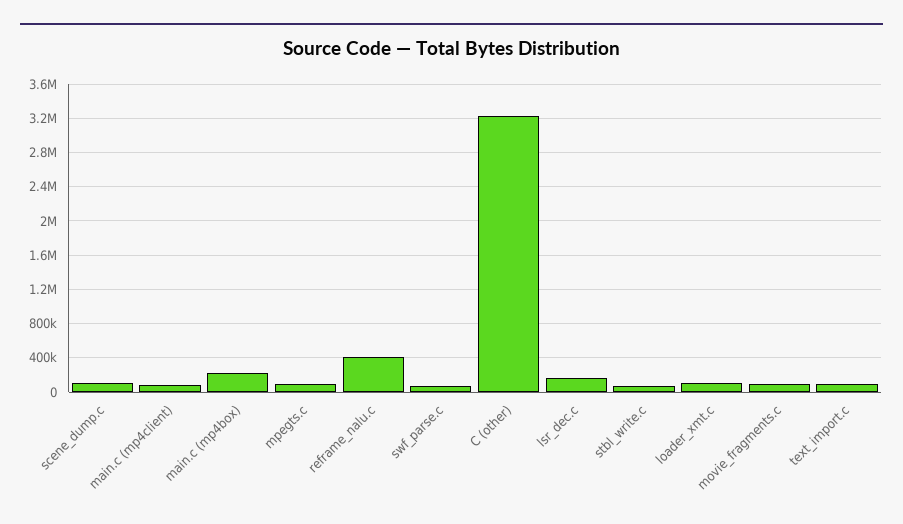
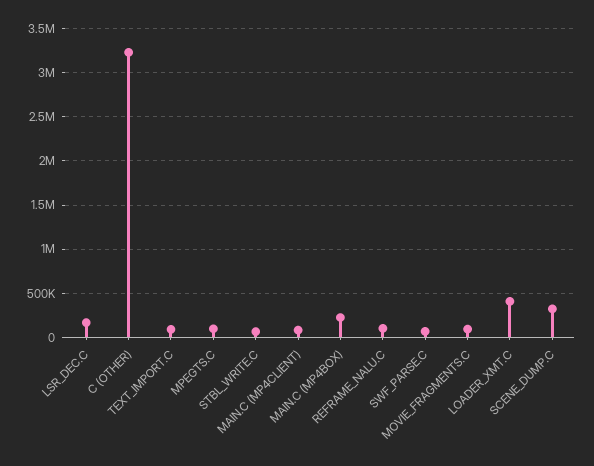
scene_dump.c: 100000 -> 300000
reframe_nalu.c: 400000 -> 100000
loader_xmt.c: 100000 -> 400000

